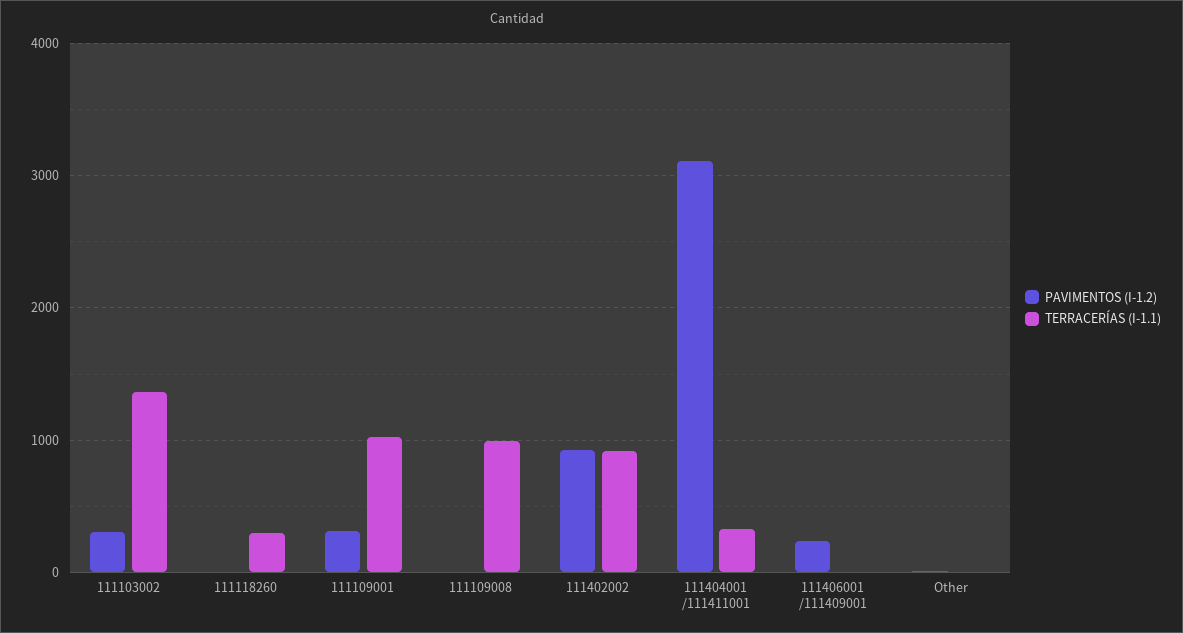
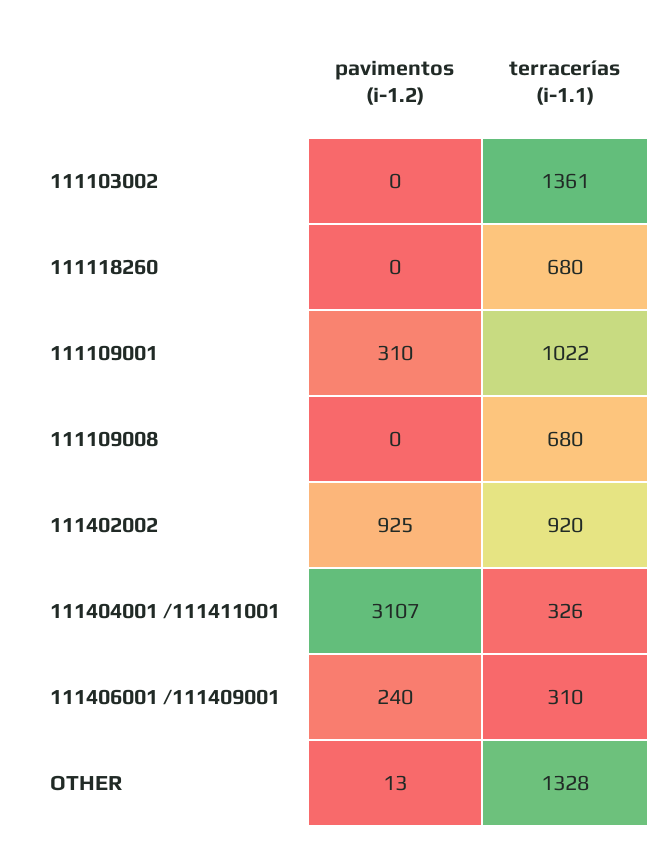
PAVIMENTOS (I-1.2), 111103002: 300 -> 0
TERRACERÍAS (I-1.1), 111118260: 300 -> 680
TERRACERÍAS (I-1.1), 111109008: 1000 -> 680
TERRACERÍAS (I-1.1), 111406001 /111409001: 0 -> 310
TERRACERÍAS (I-1.1), Other: 0 -> 1328

